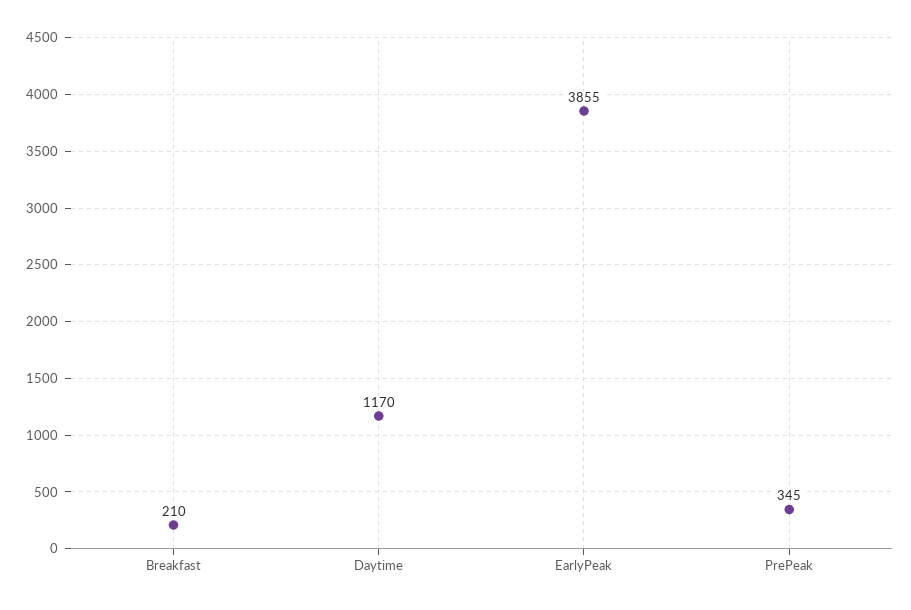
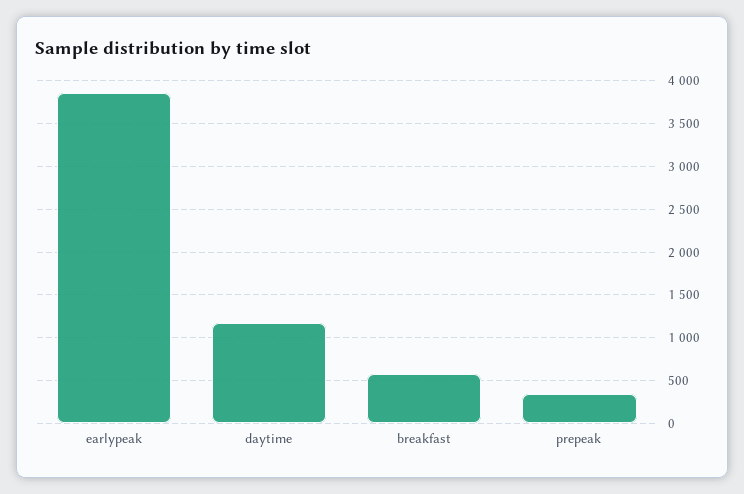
Breakfast: 210 -> 600

